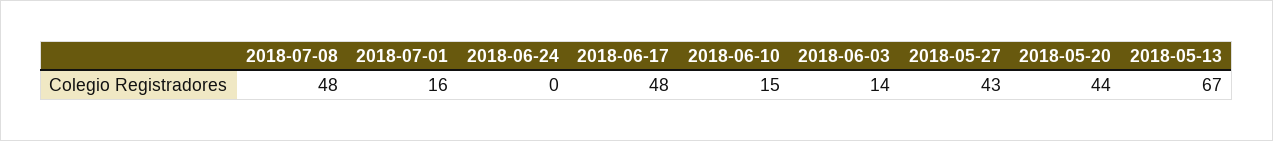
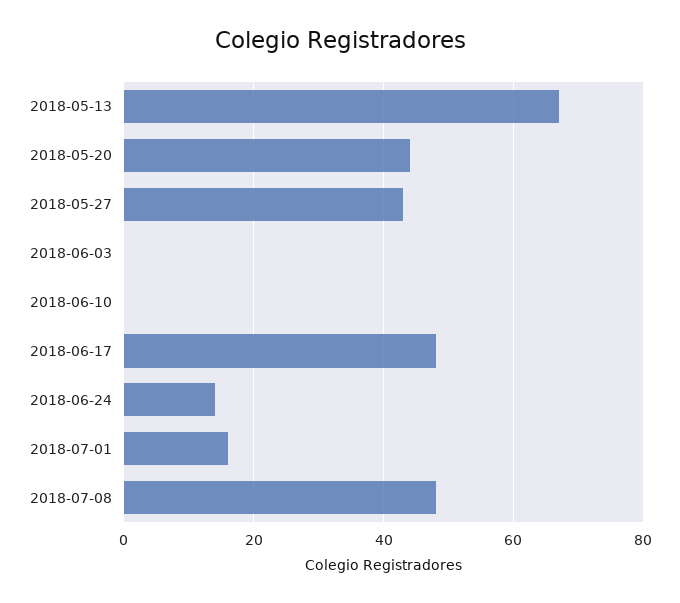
2018-06-24: 0 -> 15
2018-06-10: 15 -> 0
2018-06-03: 14 -> 0

